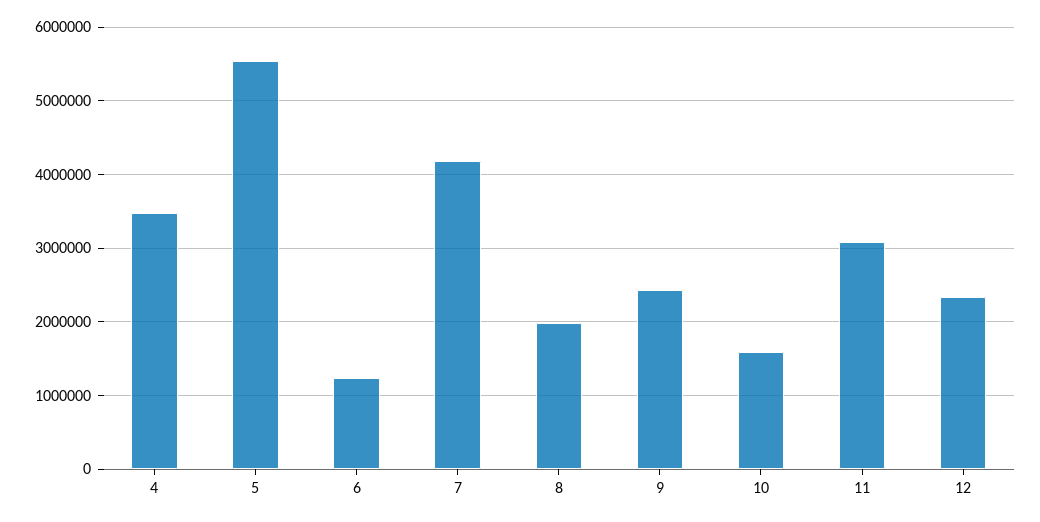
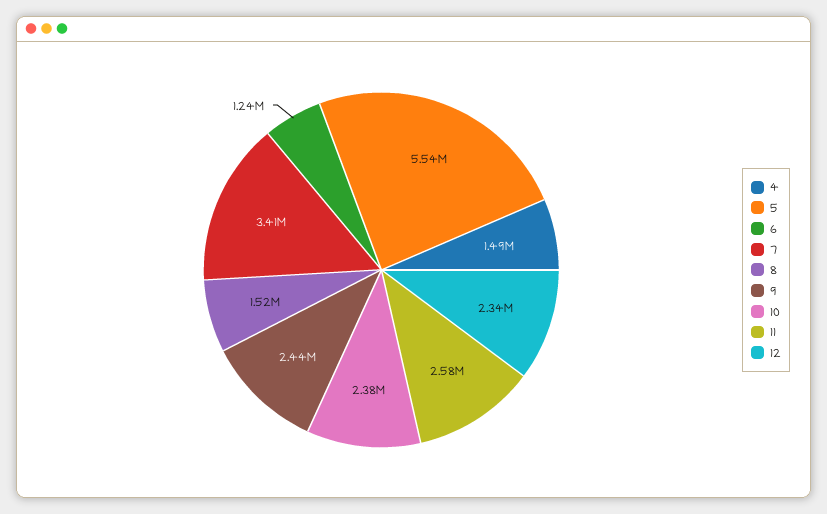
4: 3500000 -> 1490000
7: 4200000 -> 3410000
8: 2000000 -> 1520000
10: 1600000 -> 2380000
11: 3100000 -> 2580000

